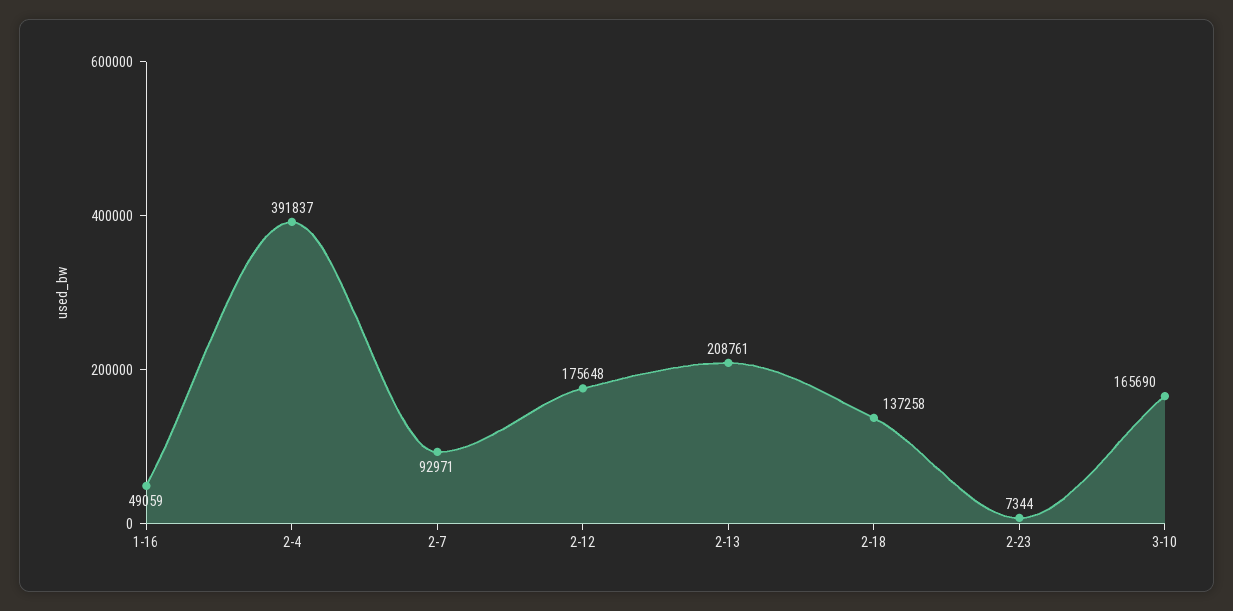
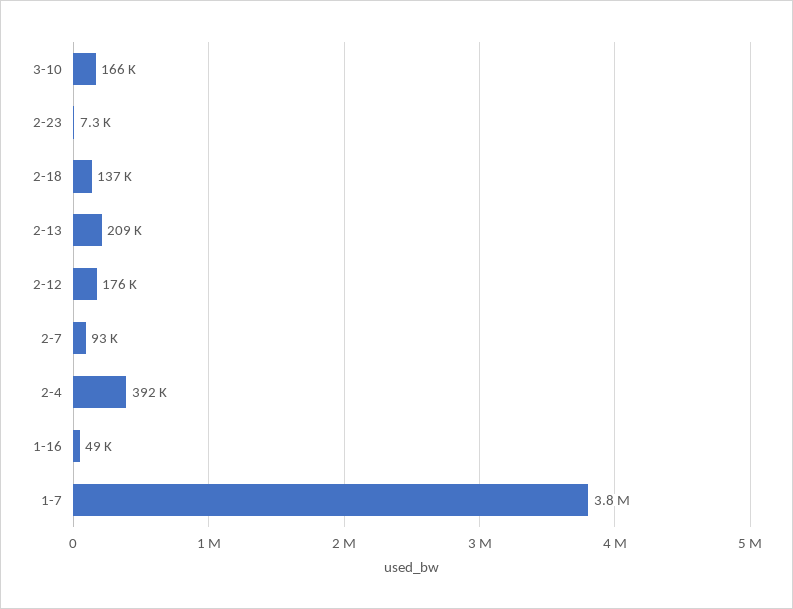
1-7: none -> 3800000

